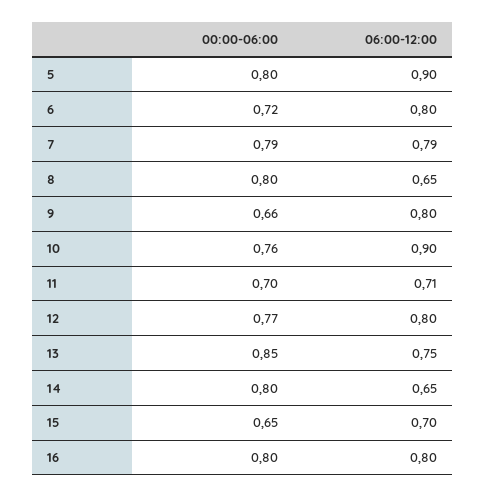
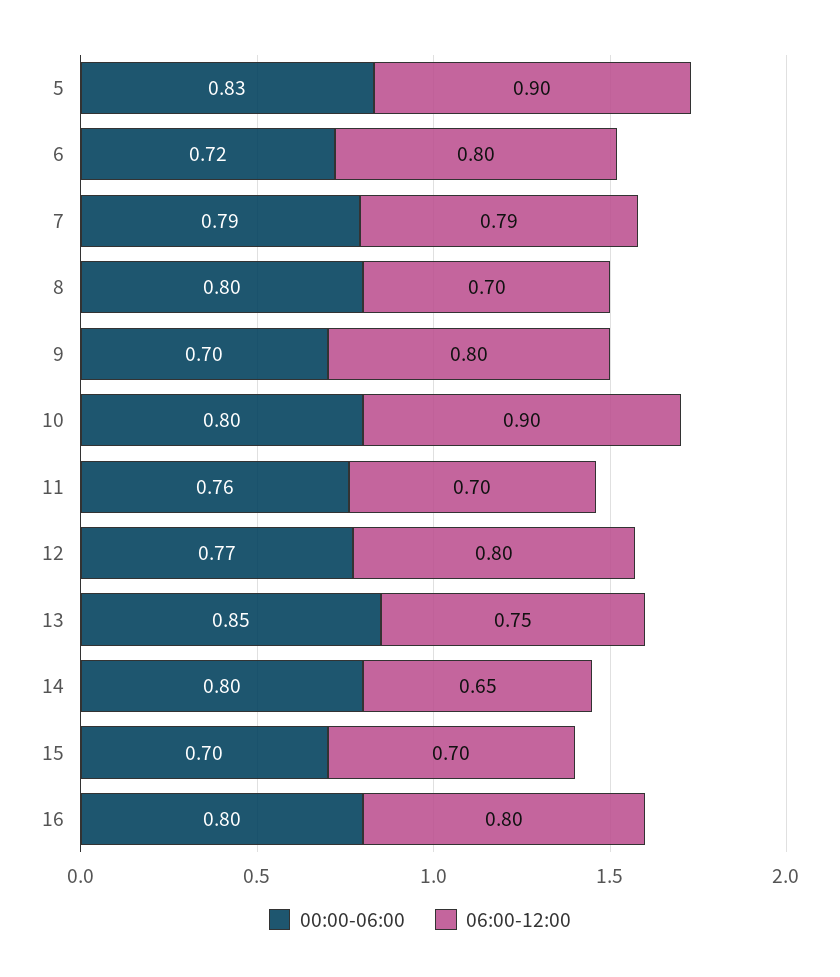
00:00-06:00, 5: 0.8 -> 0.83
06:00-12:00, 8: 0.65 -> 0.7
00:00-06:00, 9: 0.66 -> 0.7
00:00-06:00, 10: 0.76 -> 0.8
00:00-06:00, 11: 0.7 -> 0.76
06:00-12:00, 11: 0.71 -> 0.7
00:00-06:00, 15: 0.65 -> 0.7

